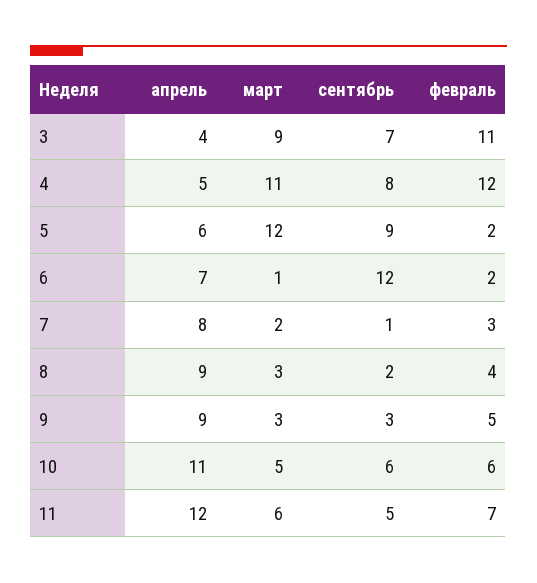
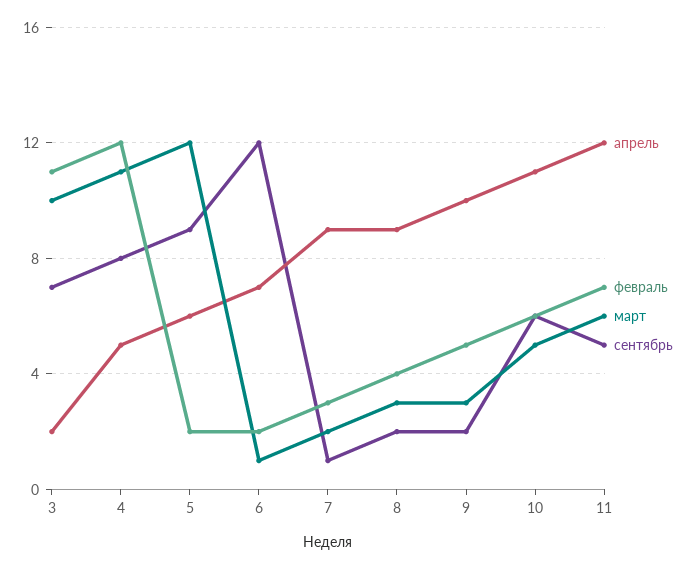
апрель, 3: 4 -> 2
март, 3: 9 -> 10
апрель, 7: 8 -> 9
апрель, 9: 9 -> 10
сентябрь, 9: 3 -> 2

